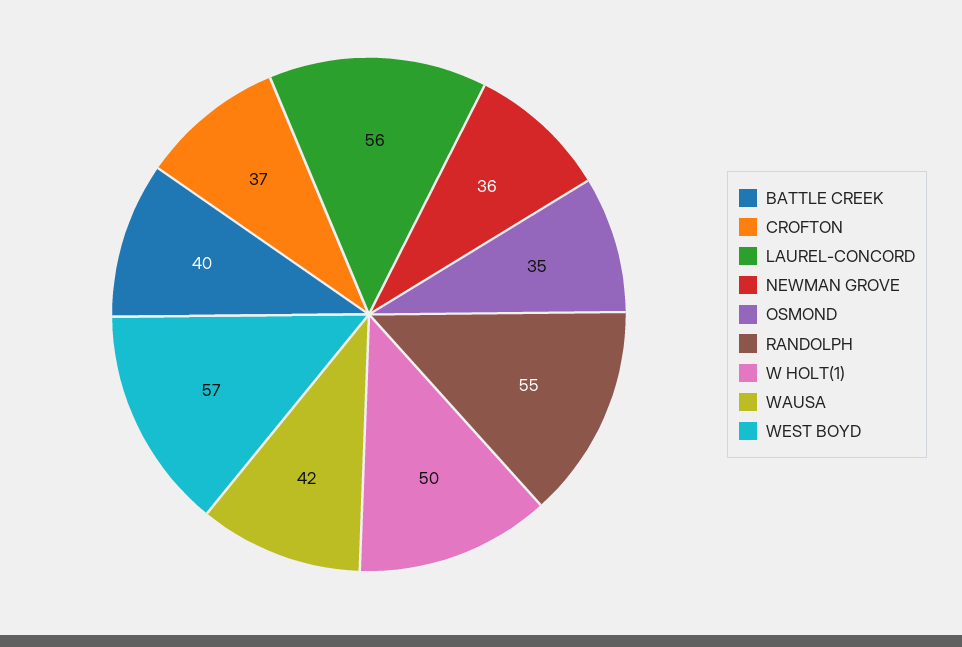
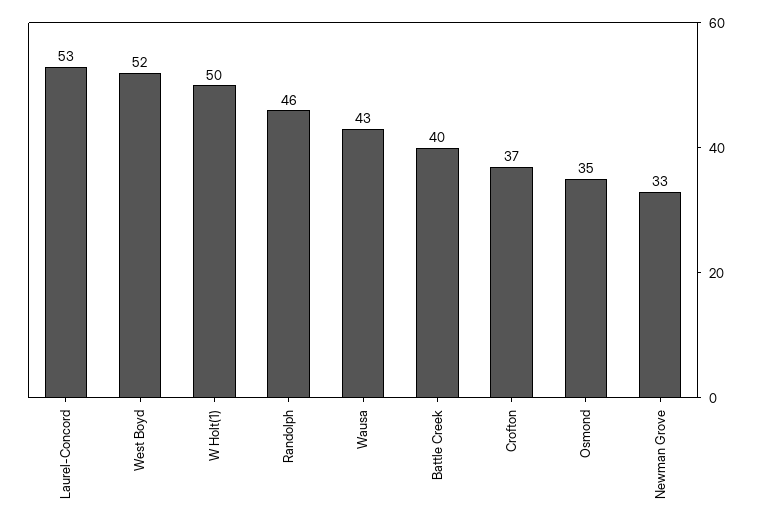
LAUREL-CONCORD: 56 -> 53
NEWMAN GROVE: 36 -> 33
RANDOLPH: 55 -> 46
WAUSA: 42 -> 43
WEST BOYD: 57 -> 52

